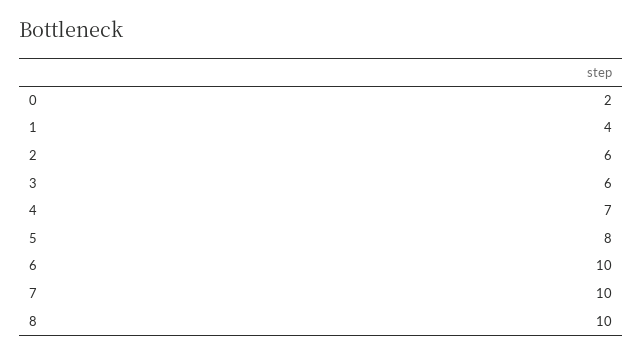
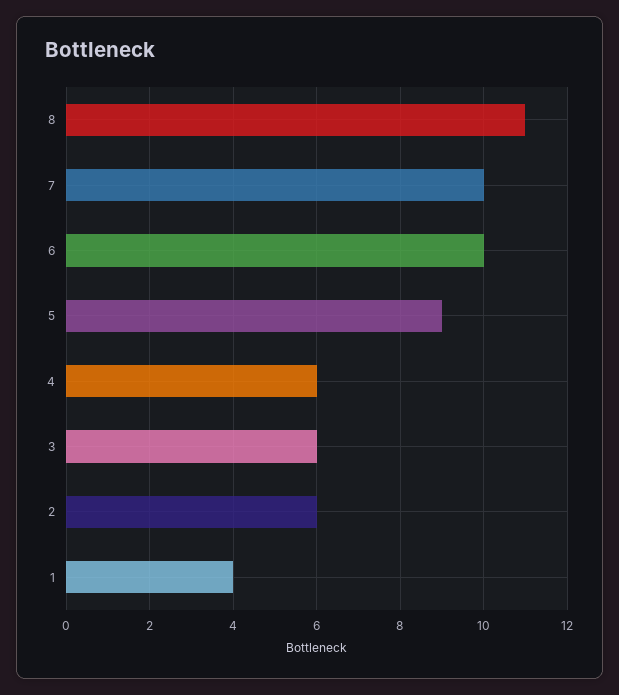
0: 2 -> none
4: 7 -> 6
5: 8 -> 9
8: 10 -> 11

